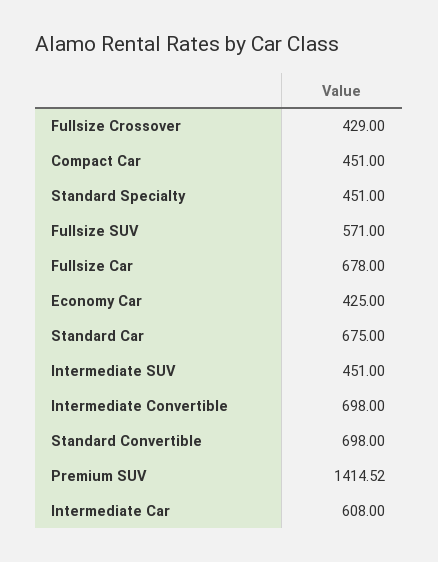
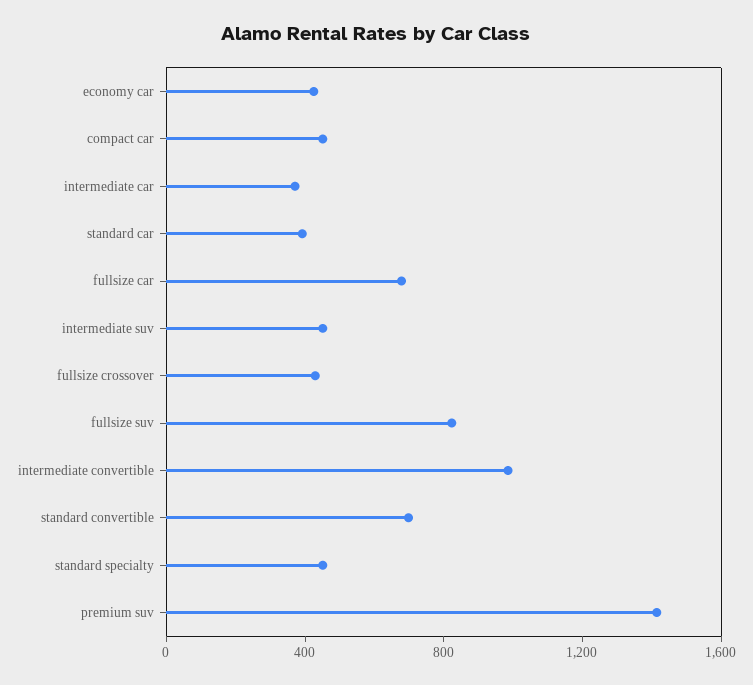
Fullsize SUV: 571 -> 800
Standard Car: 675 -> 400
Intermediate Convertible: 698 -> 1000
Intermediate Car: 608 -> 400

